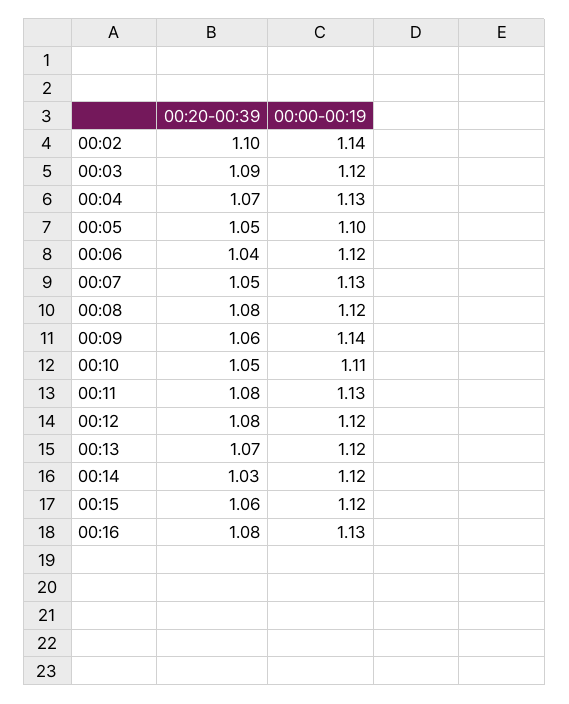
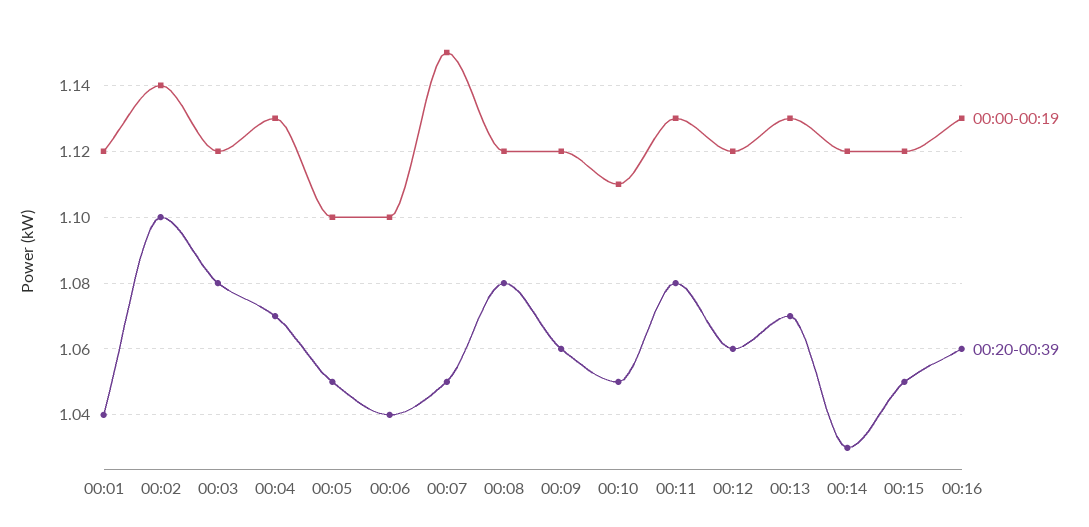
00:20-00:39, 00:03: 1.09 -> 1.08
00:00-00:19, 00:06: 1.12 -> 1.1
00:00-00:19, 00:07: 1.13 -> 1.15
00:00-00:19, 00:09: 1.14 -> 1.12
00:20-00:39, 00:12: 1.08 -> 1.06
00:00-00:19, 00:13: 1.12 -> 1.13
00:20-00:39, 00:15: 1.06 -> 1.05
00:20-00:39, 00:16: 1.08 -> 1.06
00:00-00:19, 00:01: none -> 1.12
00:20-00:39, 00:01: none -> 1.04

